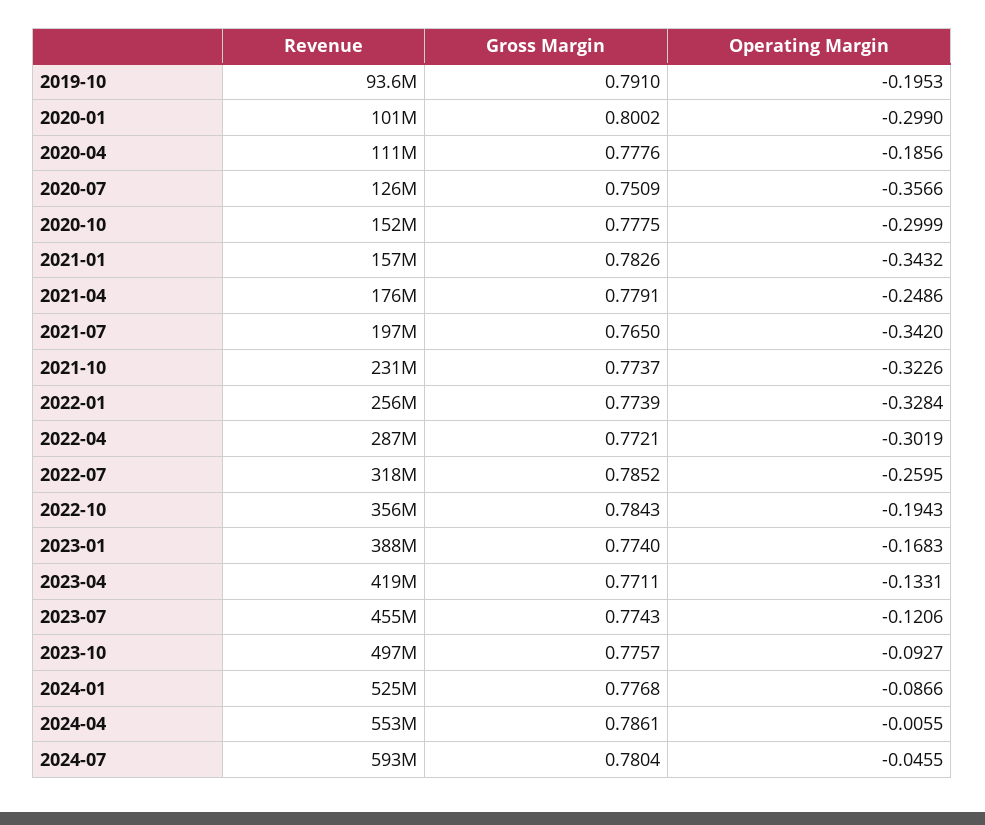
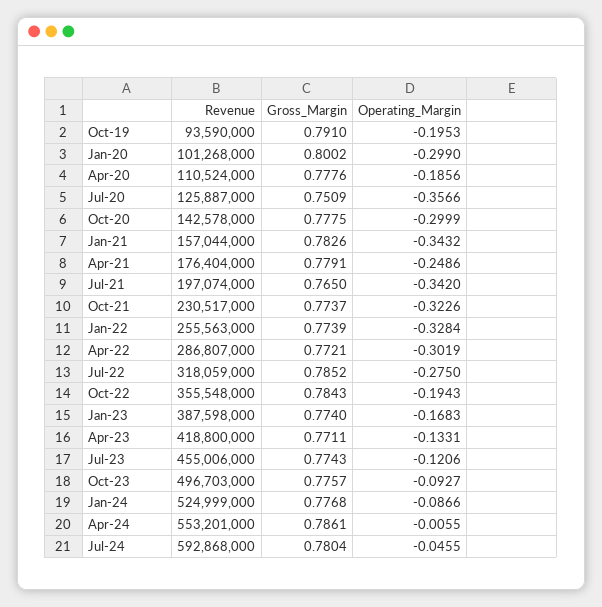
Revenue, 2020-10: 152000000 -> 142578000
Operating Margin, 2022-07: -0.2595 -> -0.275

